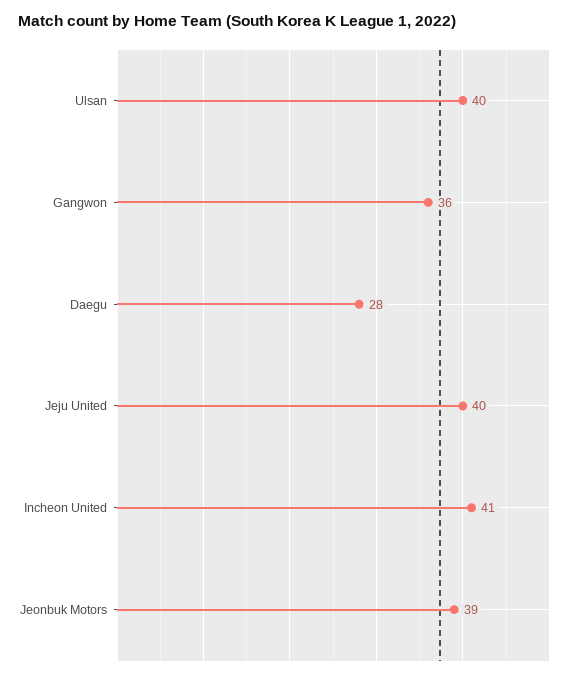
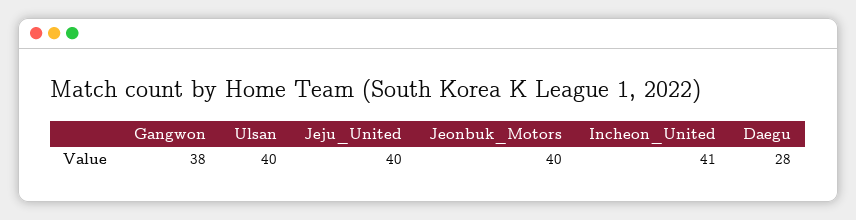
Gangwon: 36 -> 38
Jeonbuk Motors: 39 -> 40

